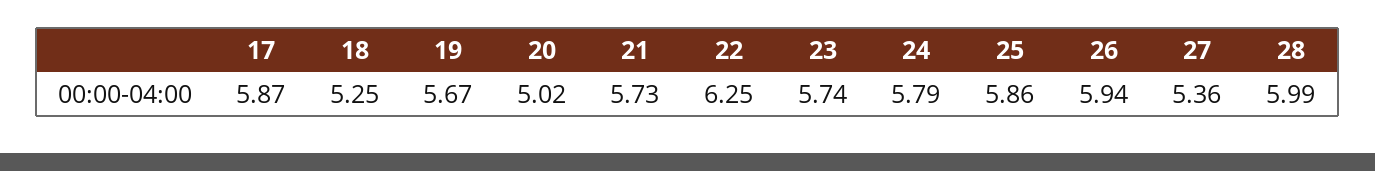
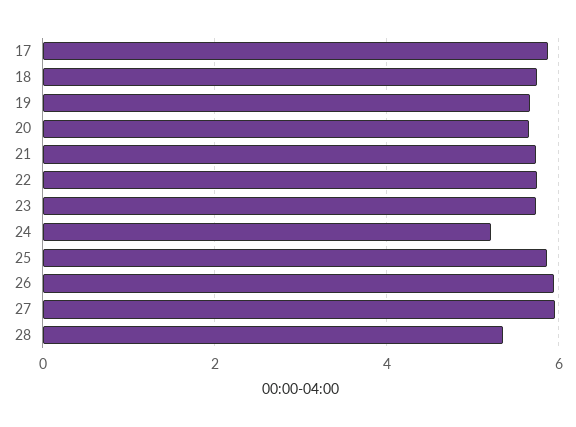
18: 5.25 -> 5.8
20: 5.02 -> 5.6
22: 6.25 -> 5.8
24: 5.79 -> 5.2
27: 5.36 -> 6
28: 5.99 -> 5.4

